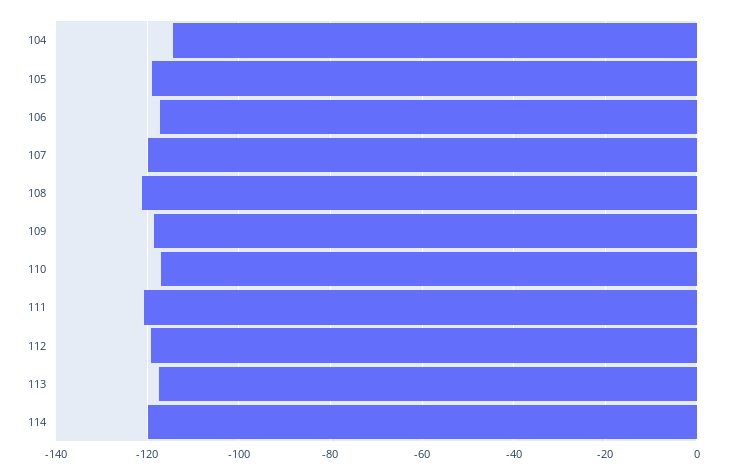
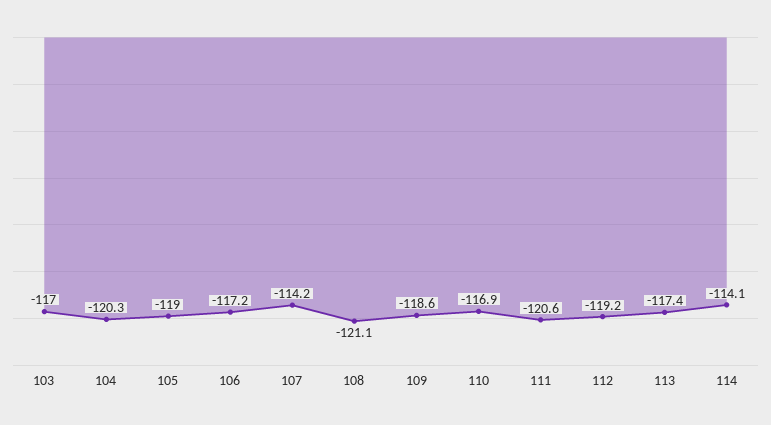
104: -114 -> -120.3
107: -120 -> -114.2
114: -120 -> -114.1
103: none -> -117

